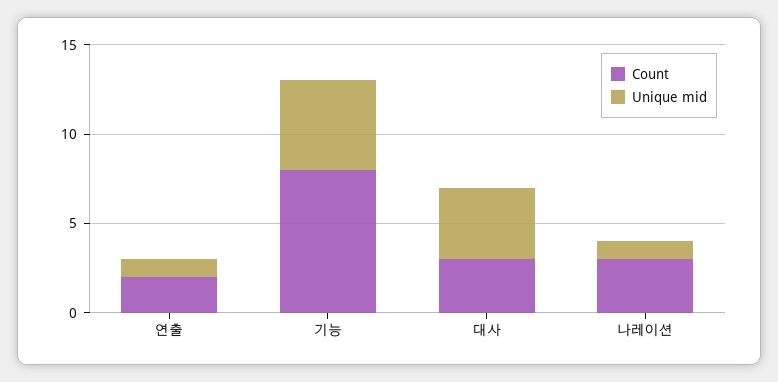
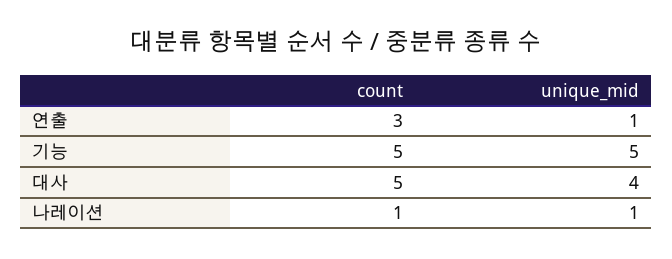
Count, 연출: 2 -> 3
Count, 기능: 8 -> 5
Count, 대사: 3 -> 5
Count, 나레이션: 3 -> 1

